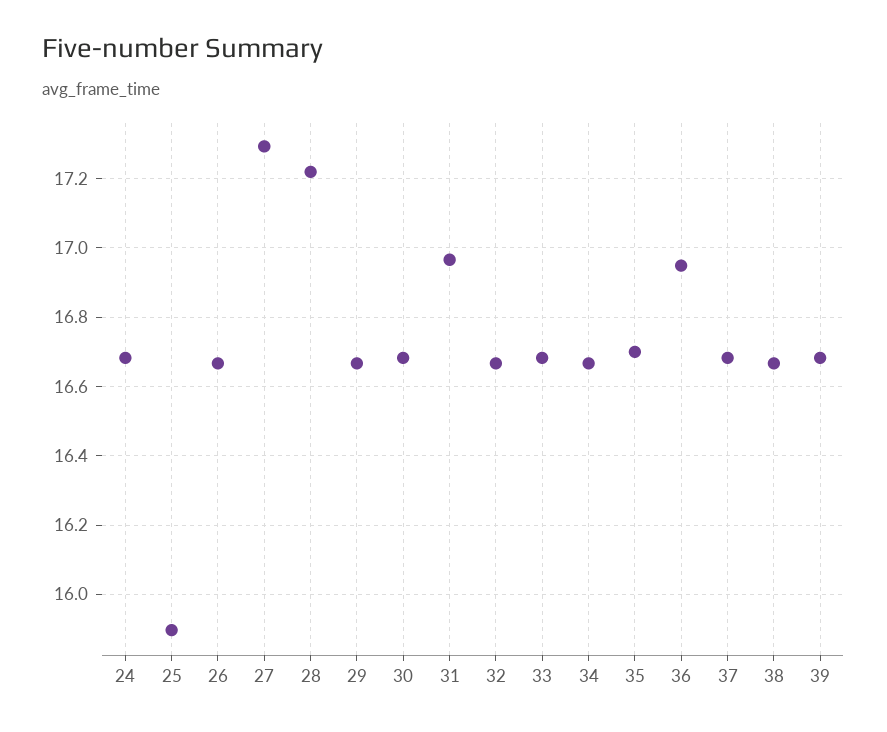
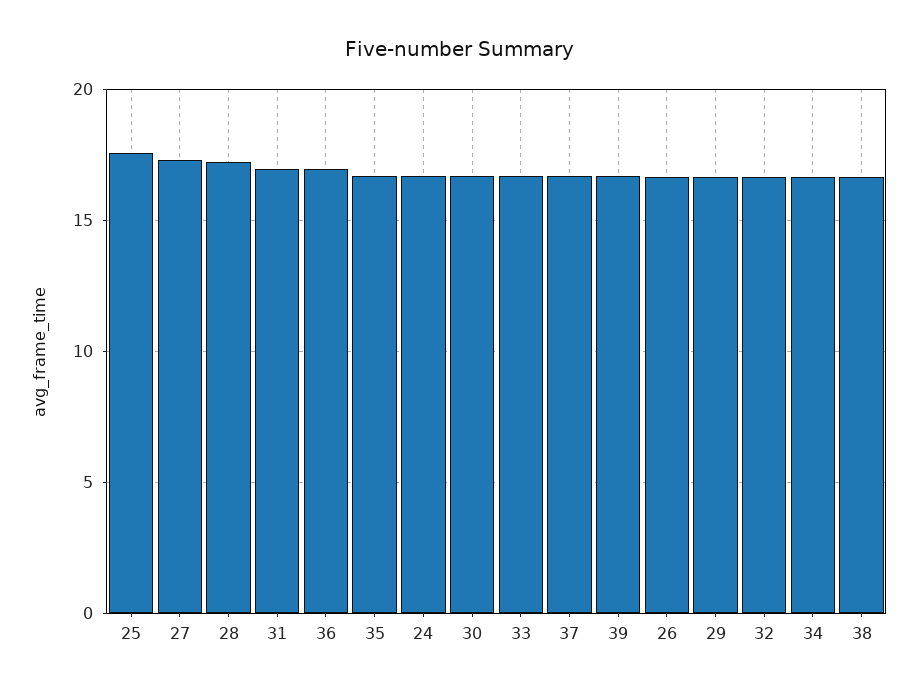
25: 15.9 -> 17.5

